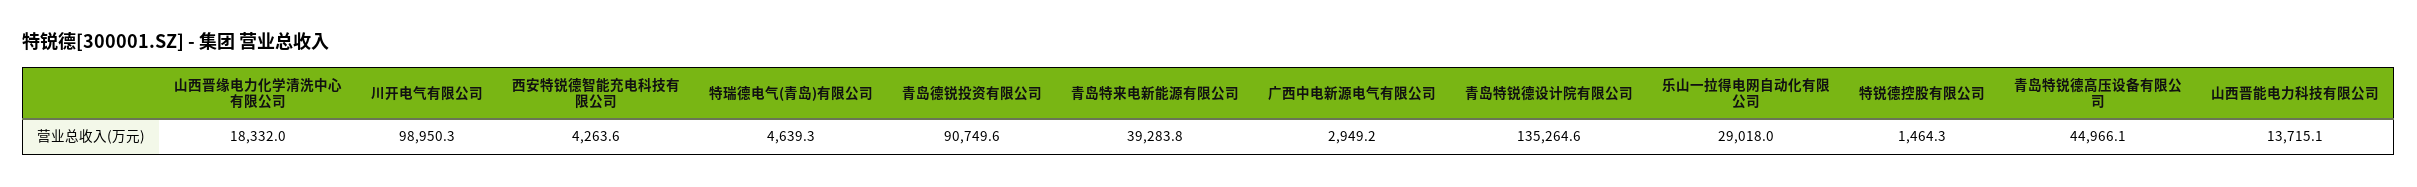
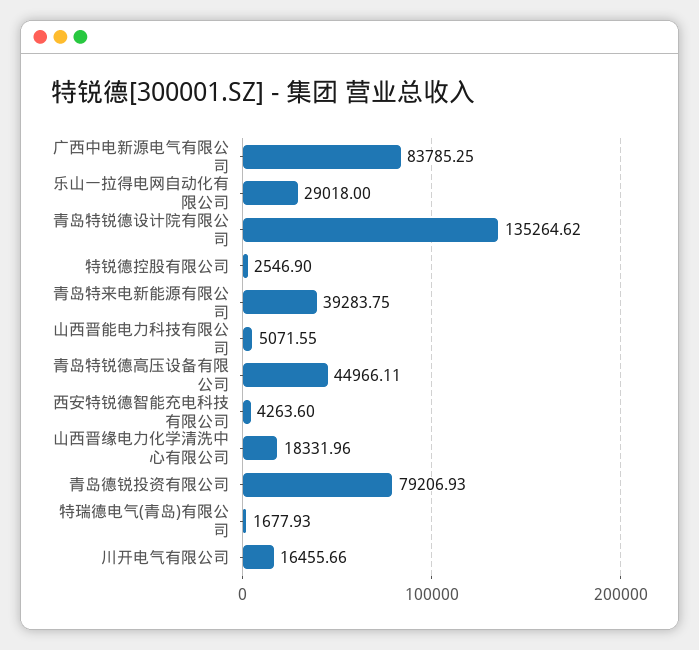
川开电气有限公司: 98950.3 -> 16455.66
特瑞德电气(青岛)有限公司: 4639.3 -> 1677.93
青岛德锐投资有限公司: 90749.6 -> 79206.93
广西中电新源电气有限公司: 2949.2 -> 83785.25
特锐德控股有限公司: 1464.3 -> 2546.9
山西晋能电力科技有限公司: 13715.1 -> 5071.55

